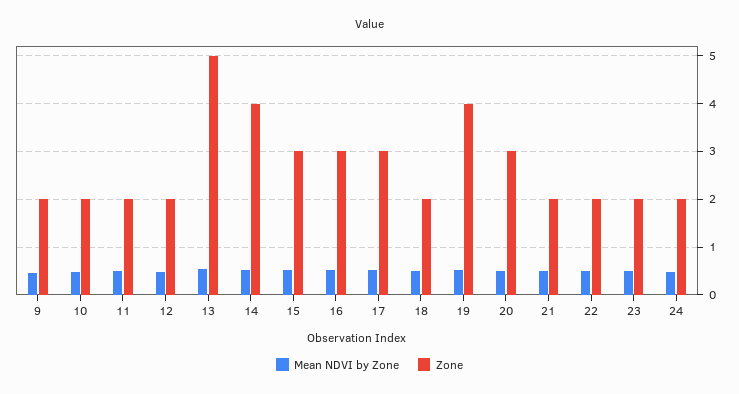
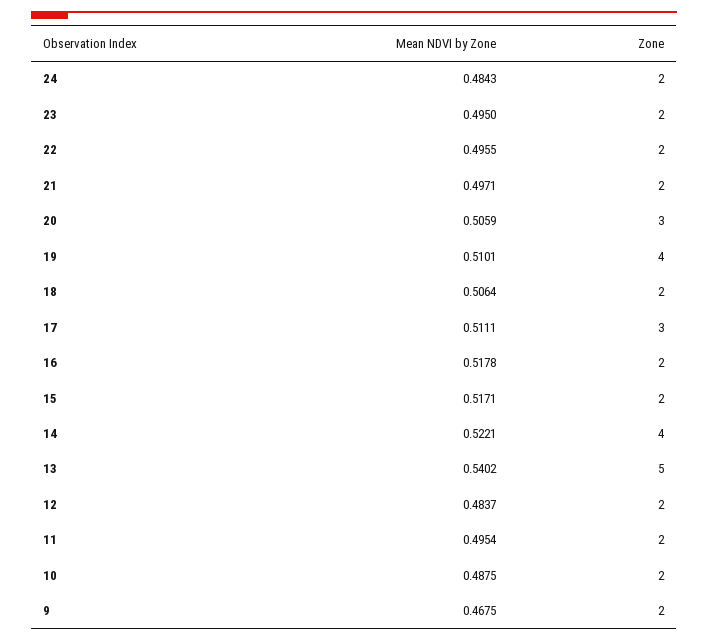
Zone, 15: 3 -> 2
Zone, 16: 3 -> 2

